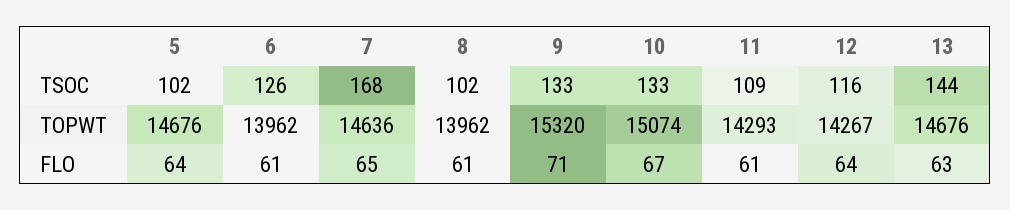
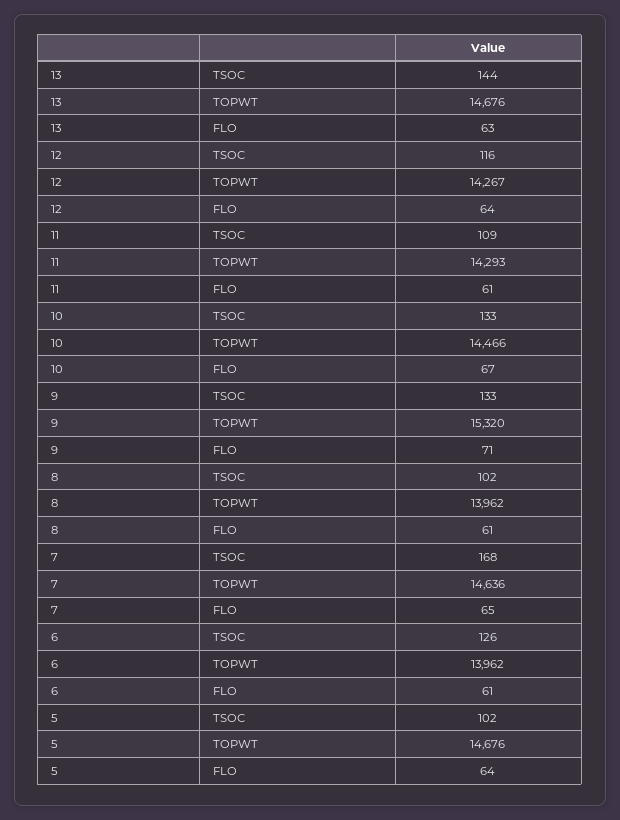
10, TOPWT: 15074 -> 14466

